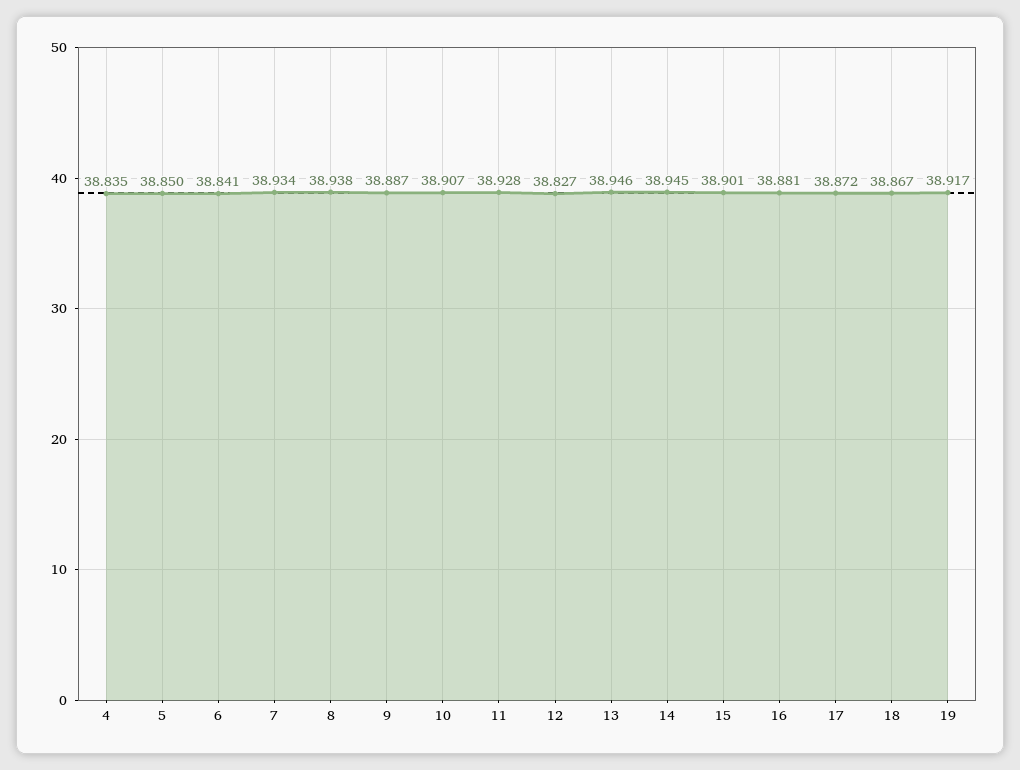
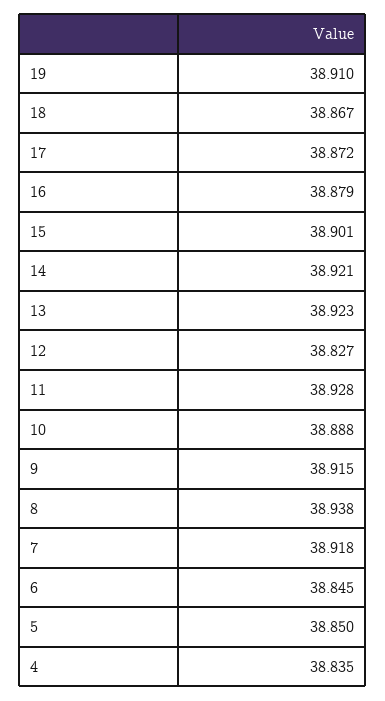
6: 38.841 -> 38.845
7: 38.934 -> 38.918
9: 38.887 -> 38.915
10: 38.907 -> 38.888
13: 38.946 -> 38.923
14: 38.945 -> 38.921
16: 38.881 -> 38.879
19: 38.917 -> 38.91

